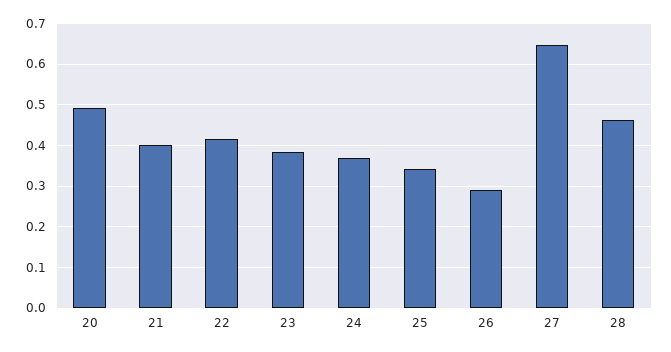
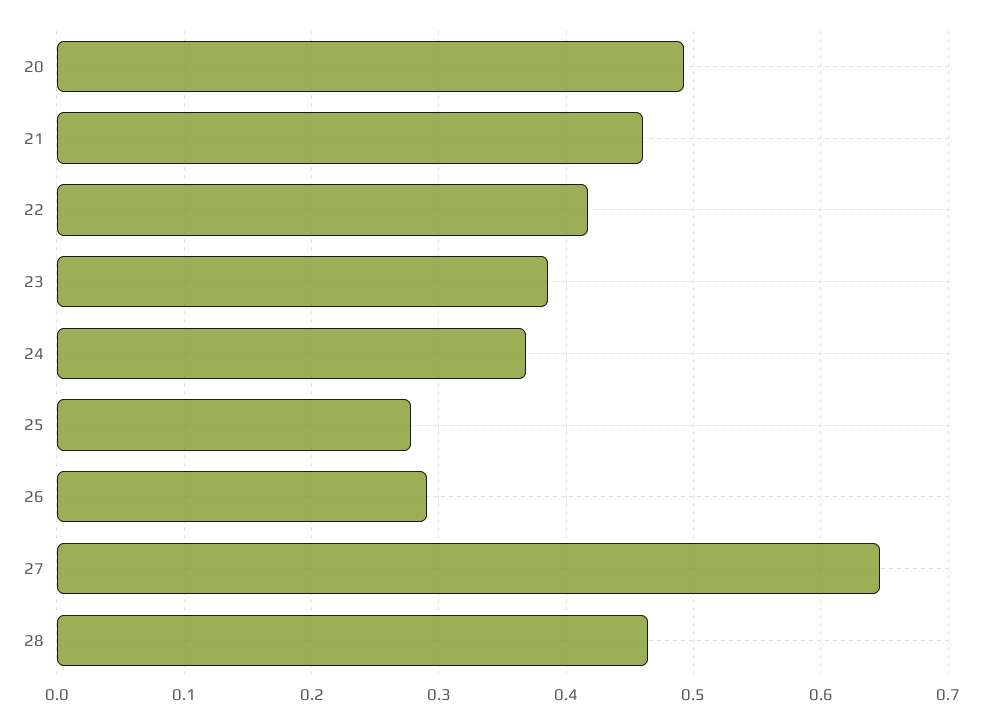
21: 0.4 -> 0.46
25: 0.34 -> 0.28

